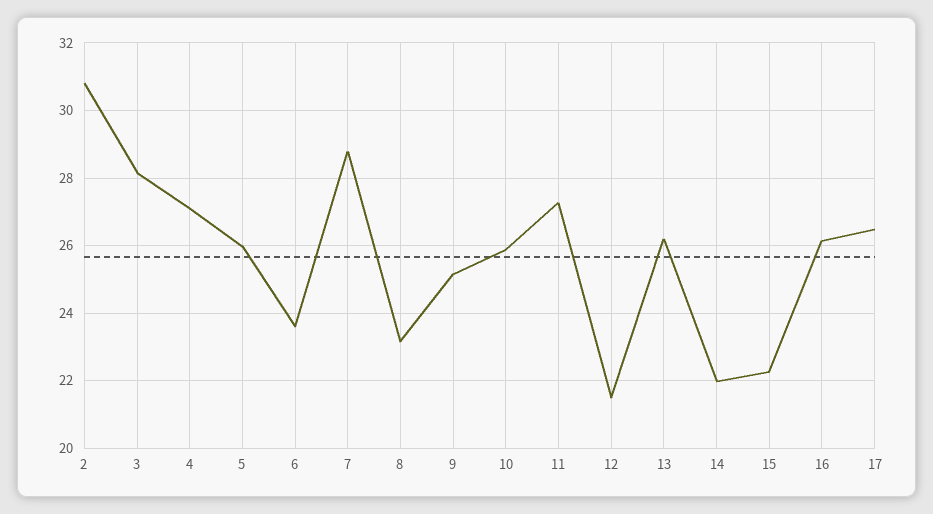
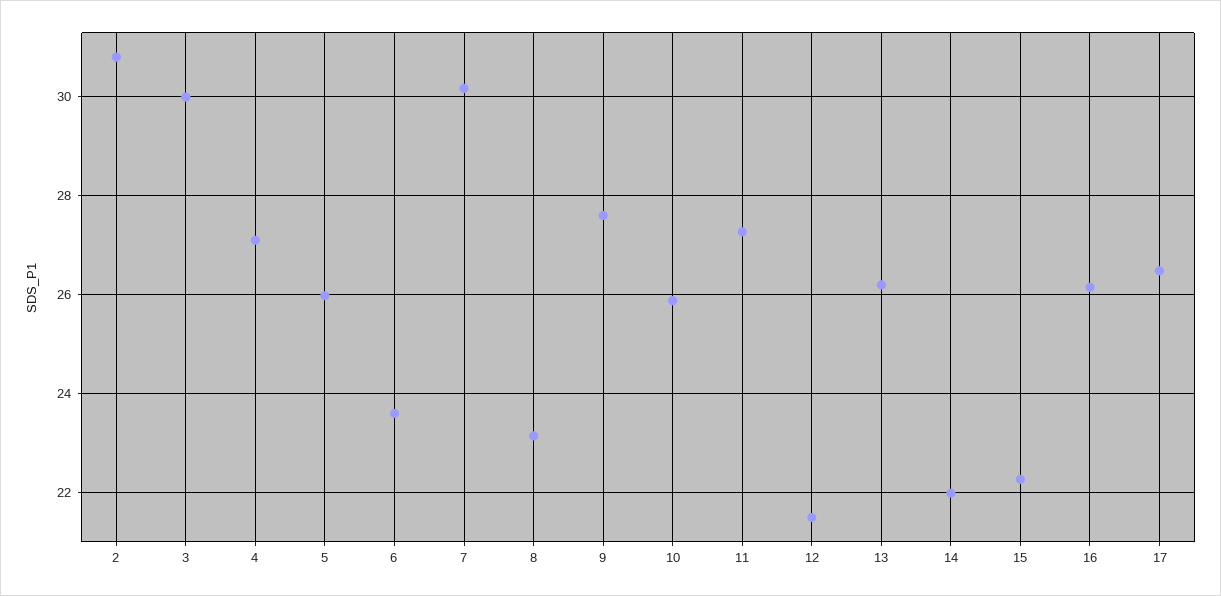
3: 28.2 -> 30
7: 28.8 -> 30.2
9: 25.2 -> 27.6

